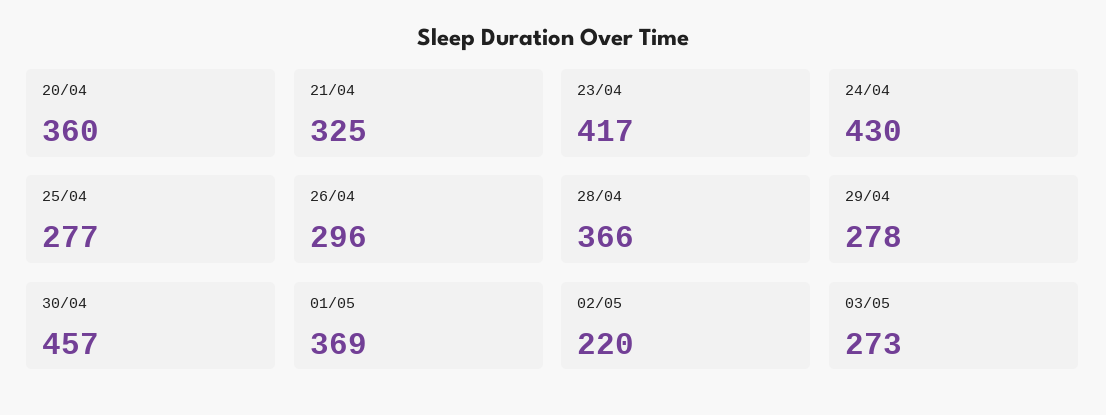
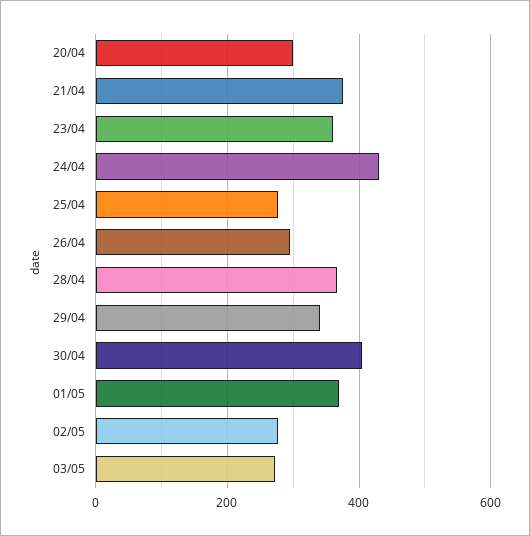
20/04: 360 -> 300
21/04: 325 -> 380
23/04: 417 -> 360
29/04: 278 -> 340
30/04: 457 -> 400
02/05: 220 -> 280

